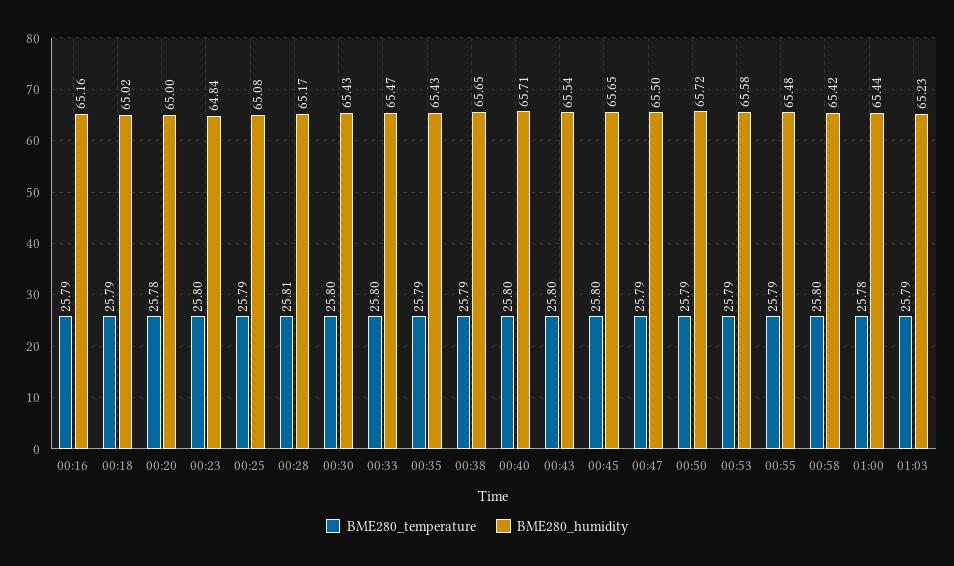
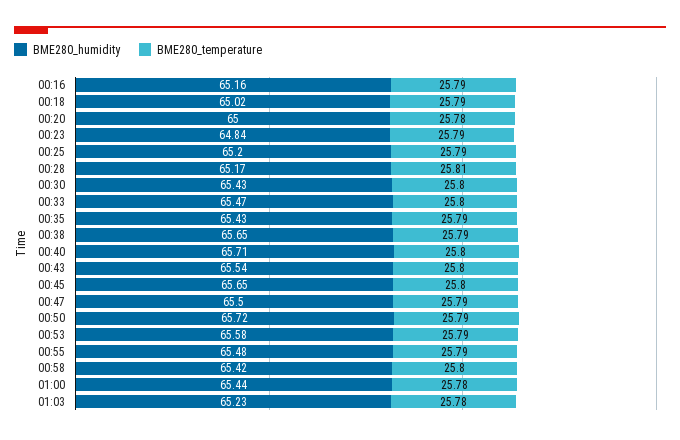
BME280_temperature, 00:23: 25.8 -> 25.79
BME280_humidity, 00:25: 65.08 -> 65.2
BME280_temperature, 01:03: 25.79 -> 25.78

